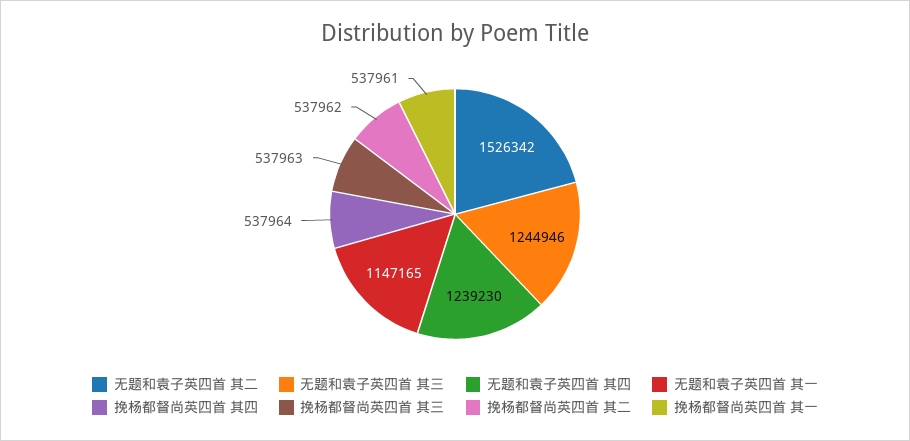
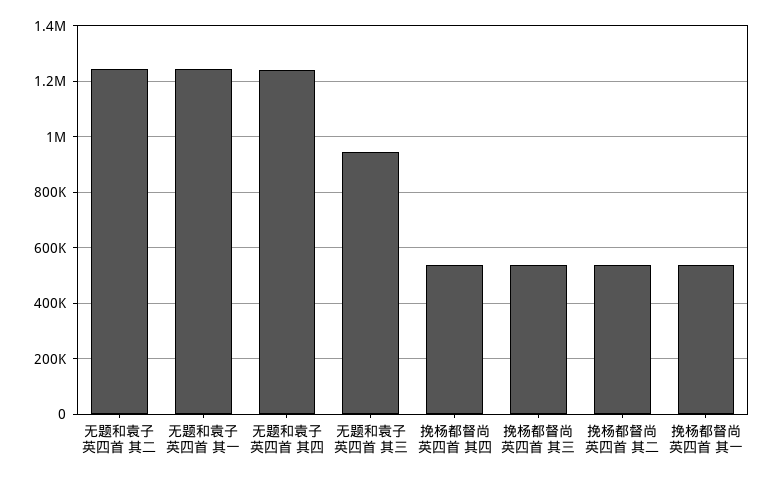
无题和袁子英四首 其二: 1526342 -> 1250000
无题和袁子英四首 其三: 1244946 -> 950000
无题和袁子英四首 其一: 1147165 -> 1250000

